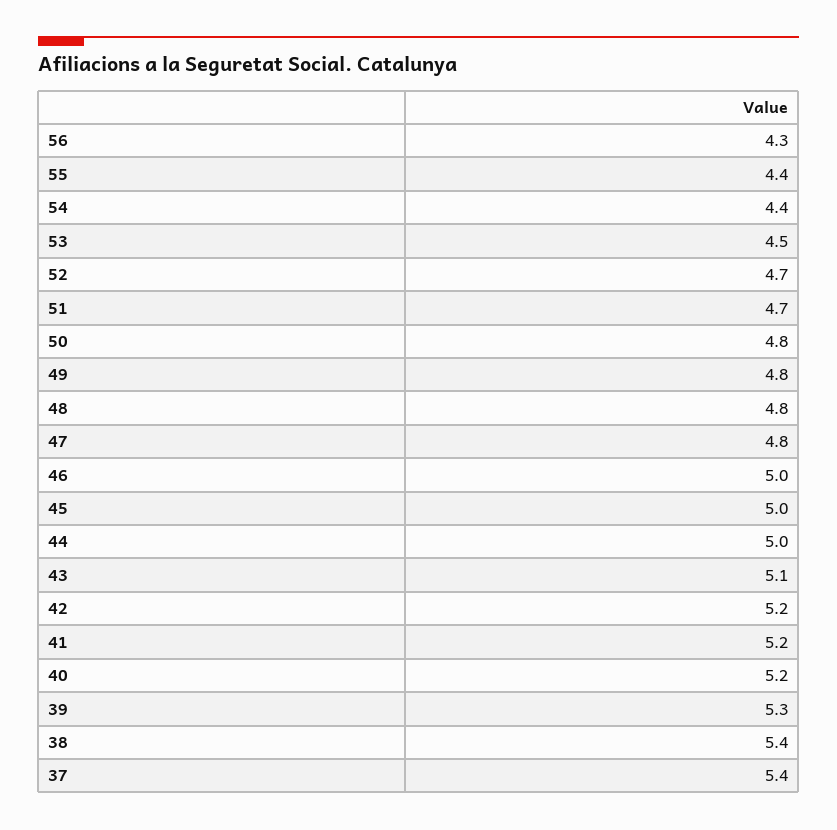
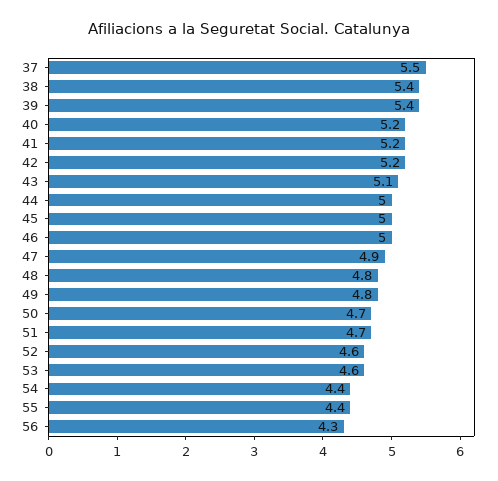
53: 4.5 -> 4.6
52: 4.7 -> 4.6
50: 4.8 -> 4.7
47: 4.8 -> 4.9
39: 5.3 -> 5.4
37: 5.4 -> 5.5

